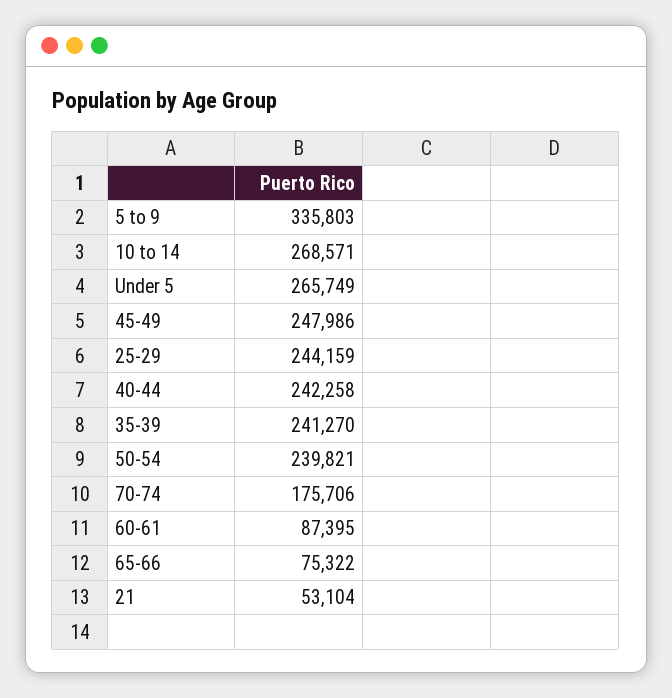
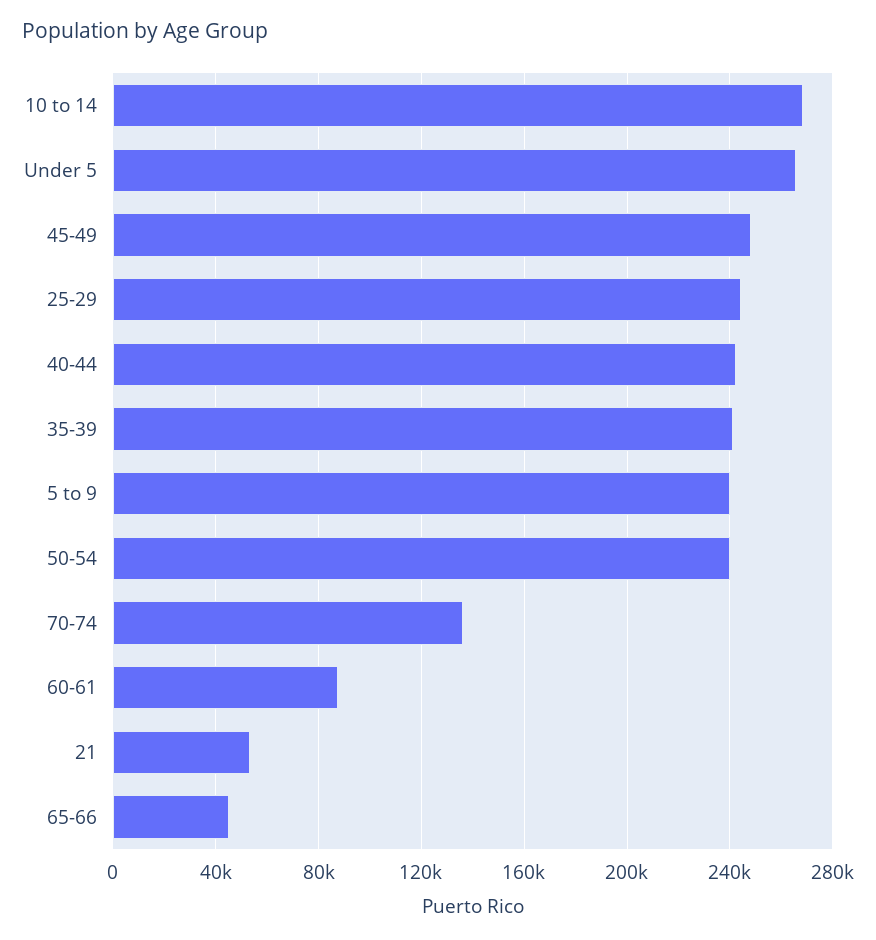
5 to 9: 335803 -> 240000
70-74: 175706 -> 135000
65-66: 75322 -> 45000

